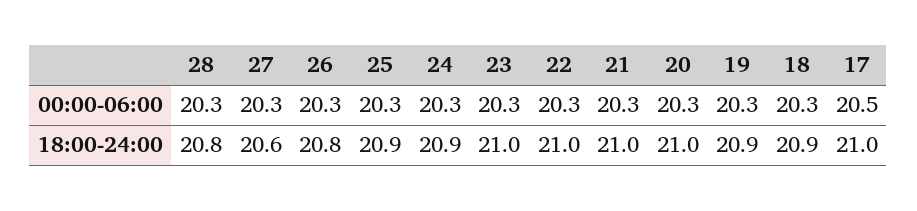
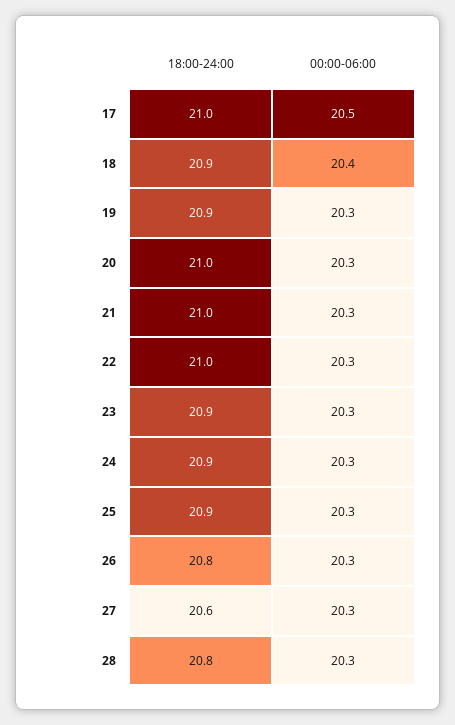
18, 00:00-06:00: 20.3 -> 20.4
23, 18:00-24:00: 21 -> 20.9

